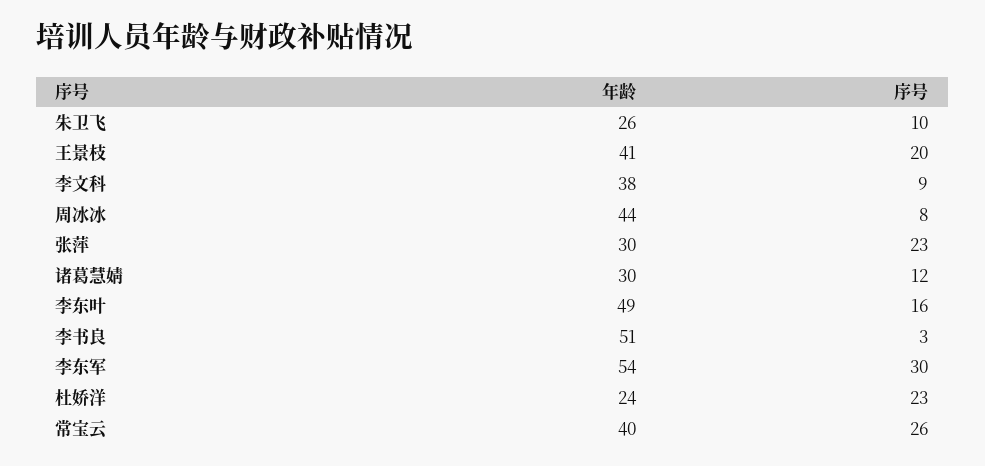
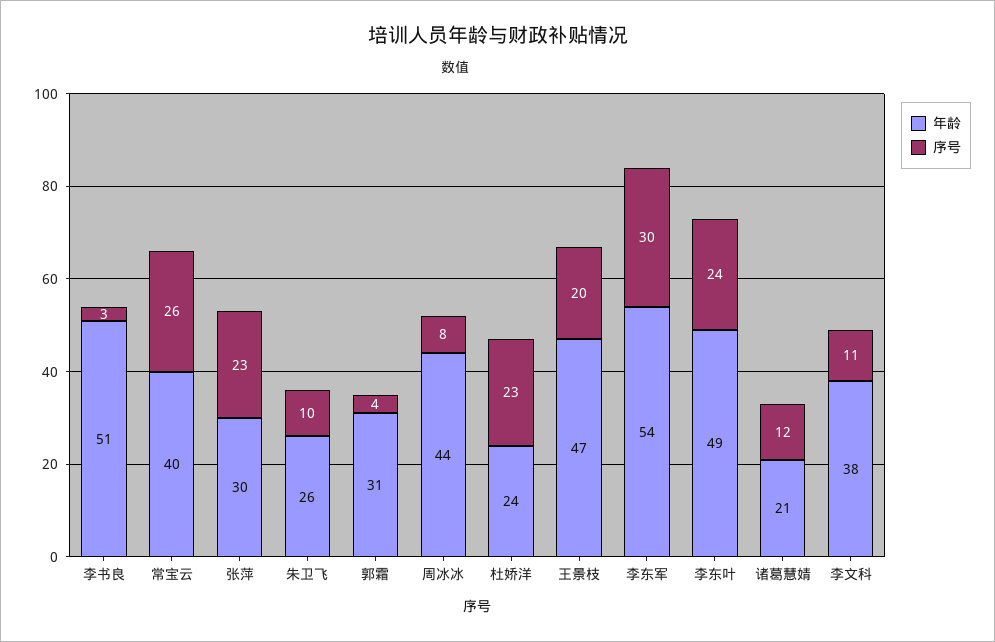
年龄, 王景枝: 41 -> 47
序号, 李文科: 9 -> 11
年龄, 诸葛慧婧: 30 -> 21
序号, 李东叶: 16 -> 24
年龄, 郭霜: none -> 31
序号, 郭霜: none -> 4

